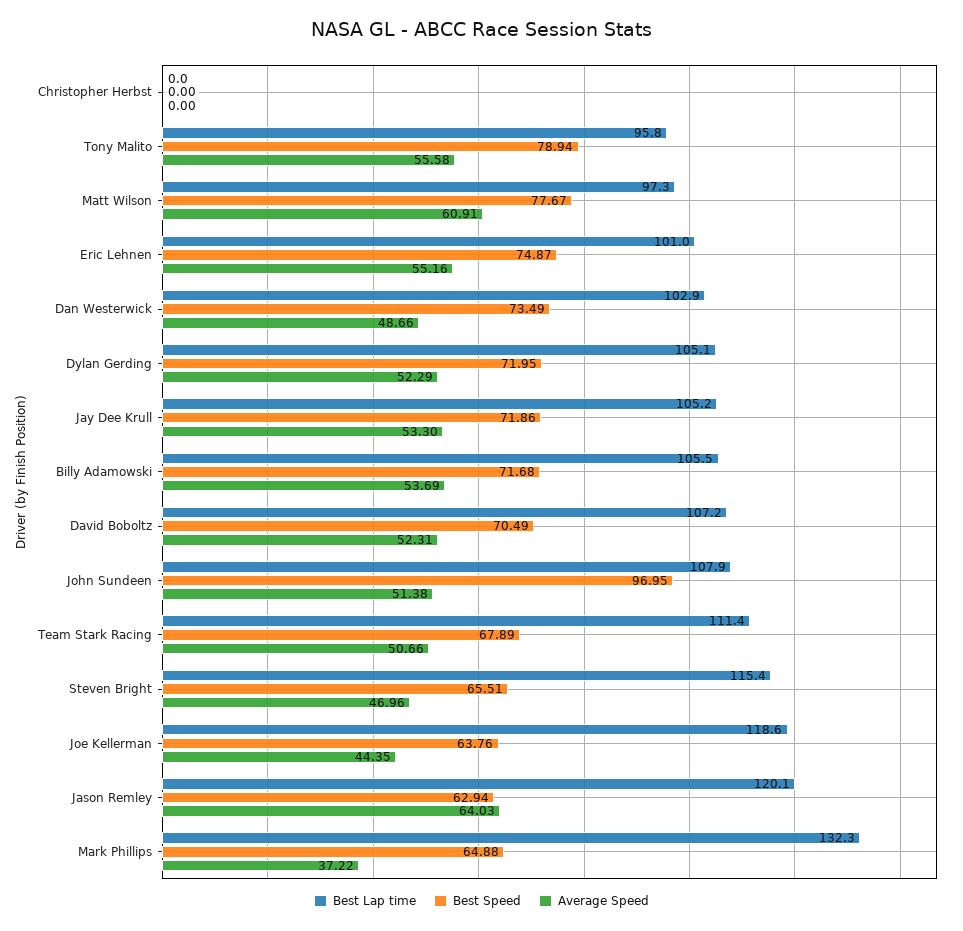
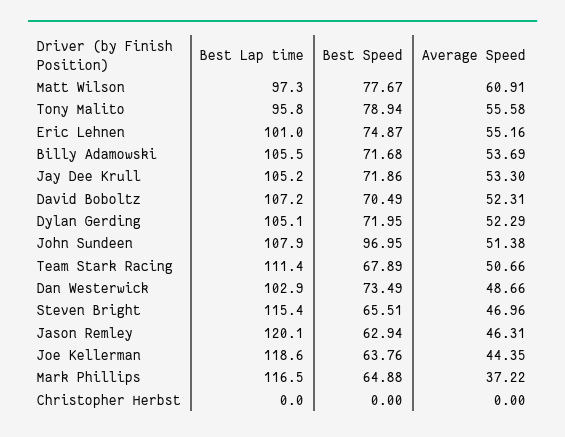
Average Speed, Jason Remley: 64.03 -> 46.31
Best Lap time, Mark Phillips: 132.3 -> 116.5

